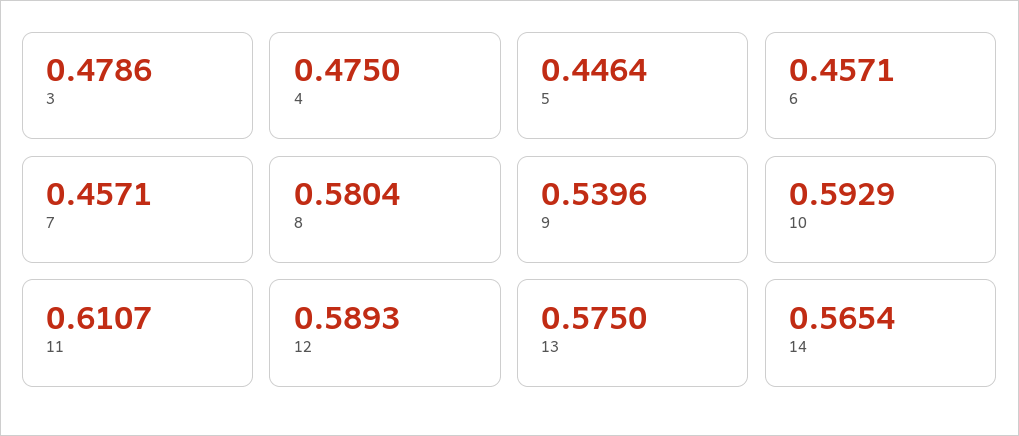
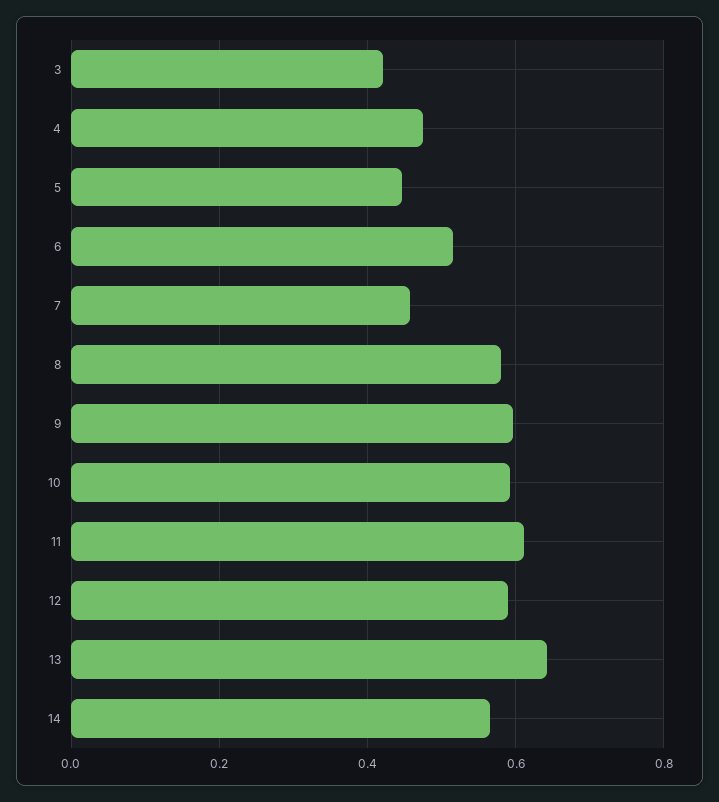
3: 0.4786 -> 0.42
6: 0.4571 -> 0.52
9: 0.5396 -> 0.6
13: 0.575 -> 0.64

